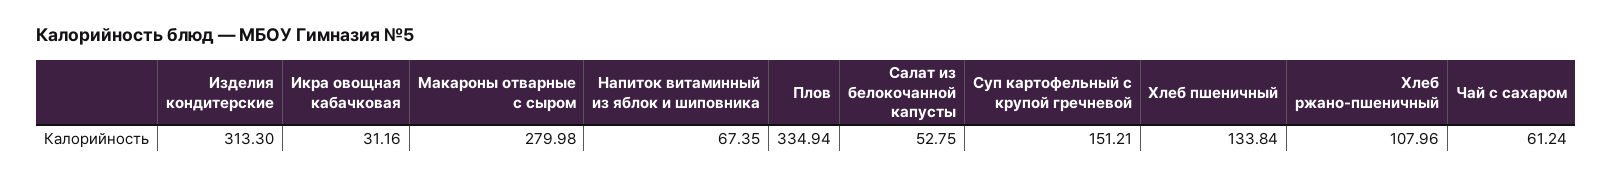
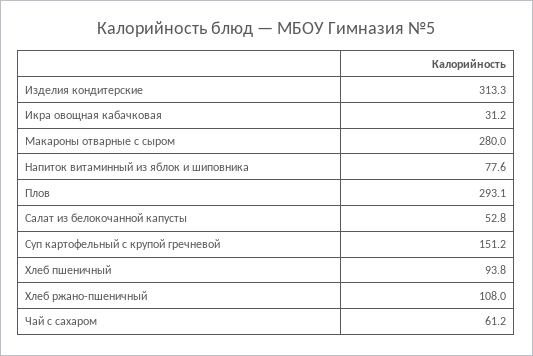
Напиток витаминный из яблок и шиповника: 67.35 -> 77.6
Плов: 334.94 -> 293.1
Хлеб пшеничный: 133.84 -> 93.8

